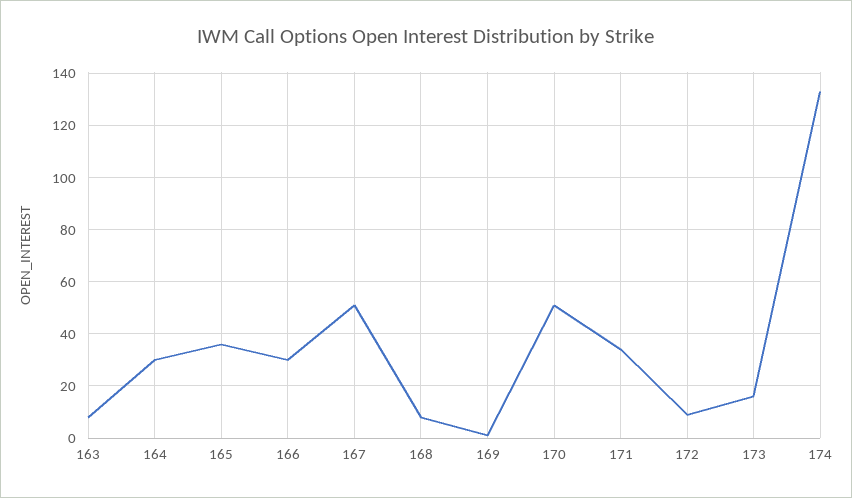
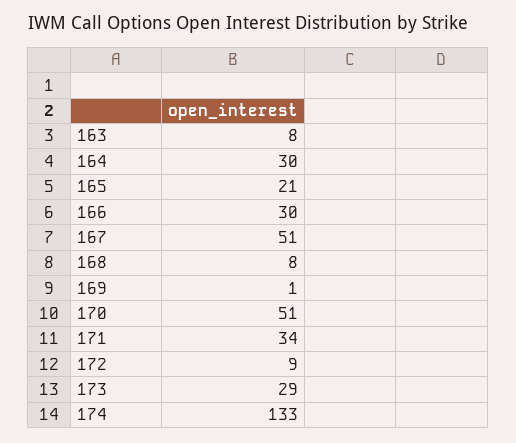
165: 35 -> 21
173: 15 -> 29

